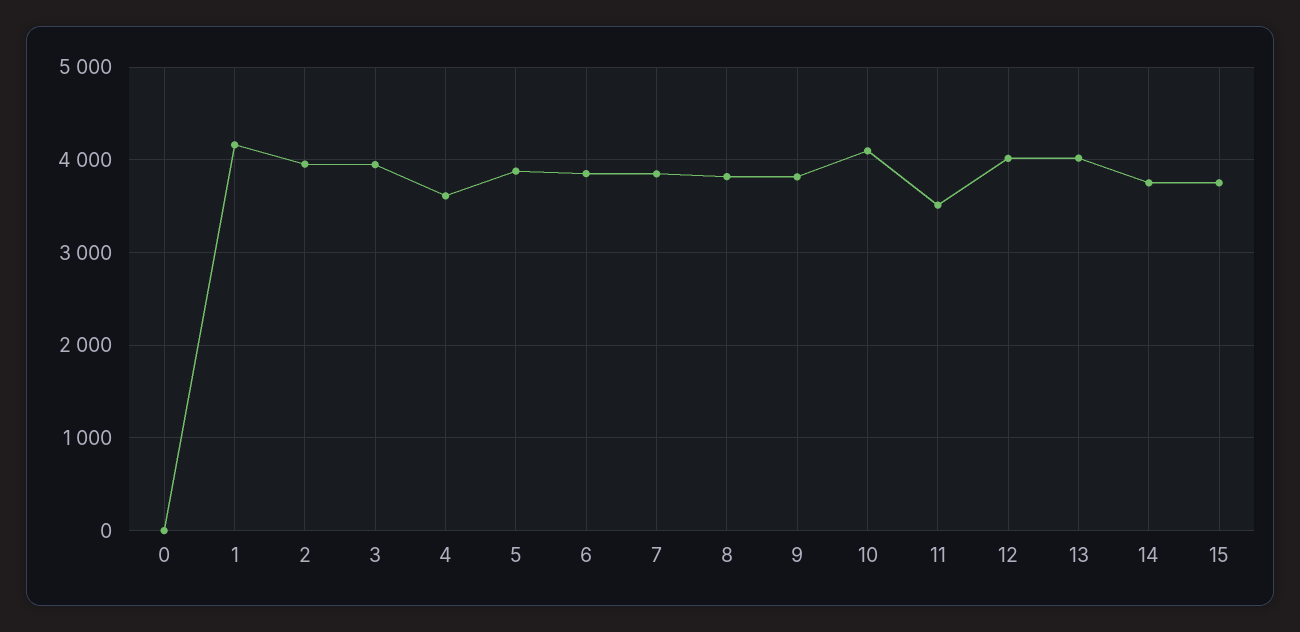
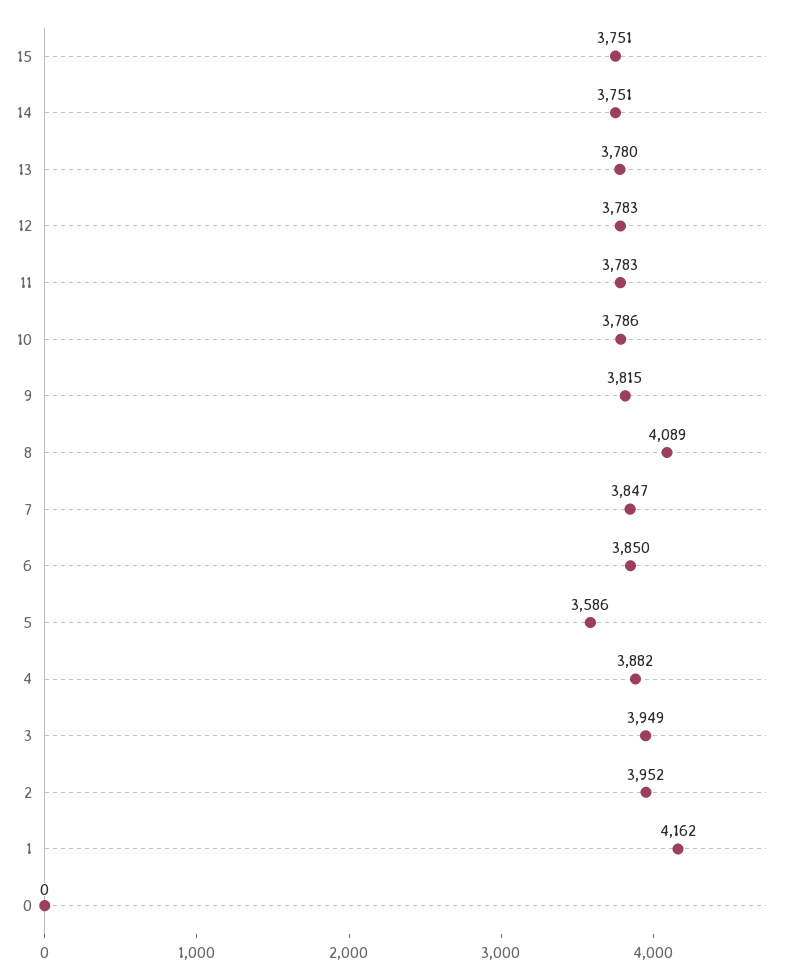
4: 3600 -> 3882
5: 3900 -> 3586
8: 3800 -> 4089
10: 4100 -> 3786
11: 3500 -> 3783
12: 4000 -> 3783
13: 4000 -> 3780

